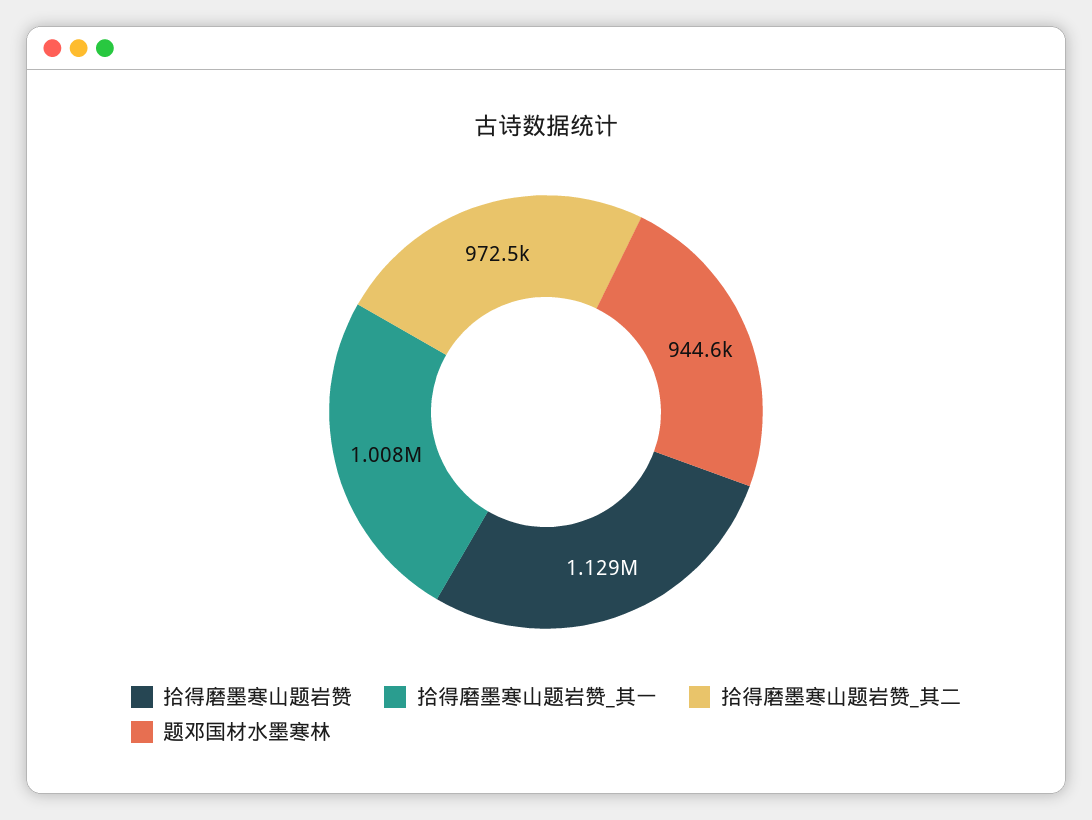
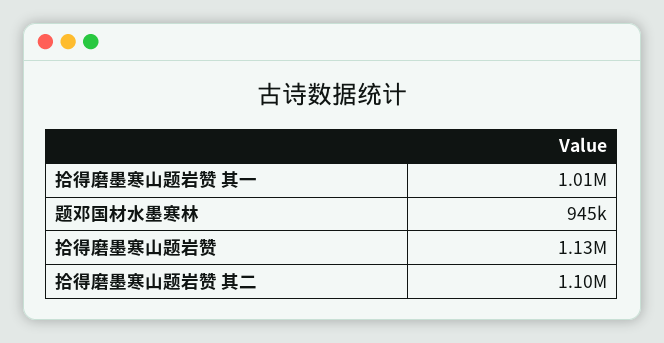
拾得磨墨寒山题岩赞_其二: 972500 -> 1100000

